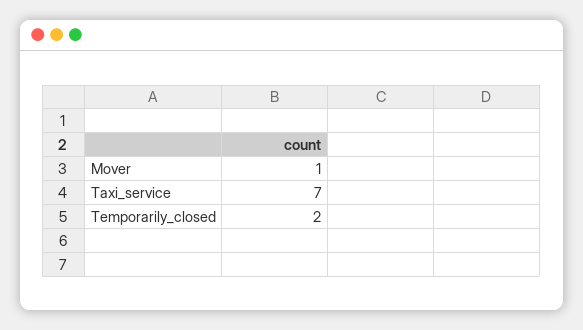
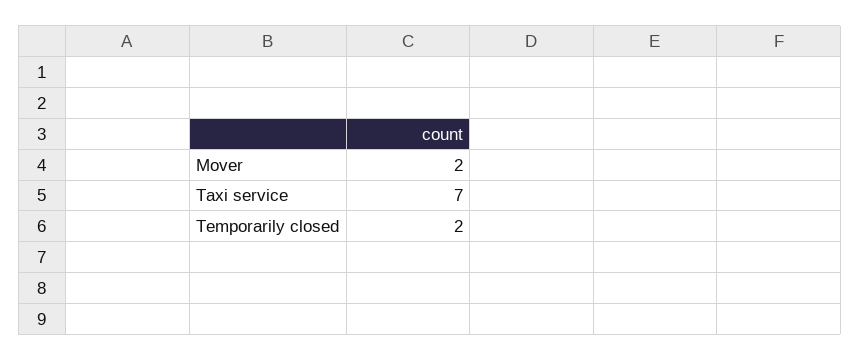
Mover: 1 -> 2

